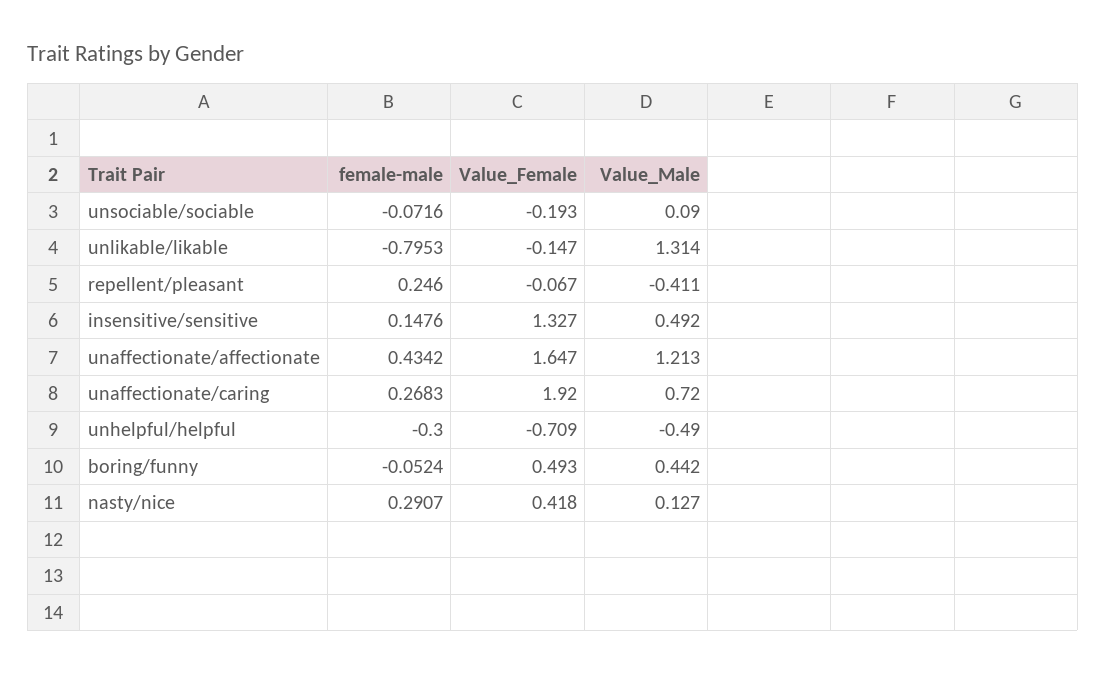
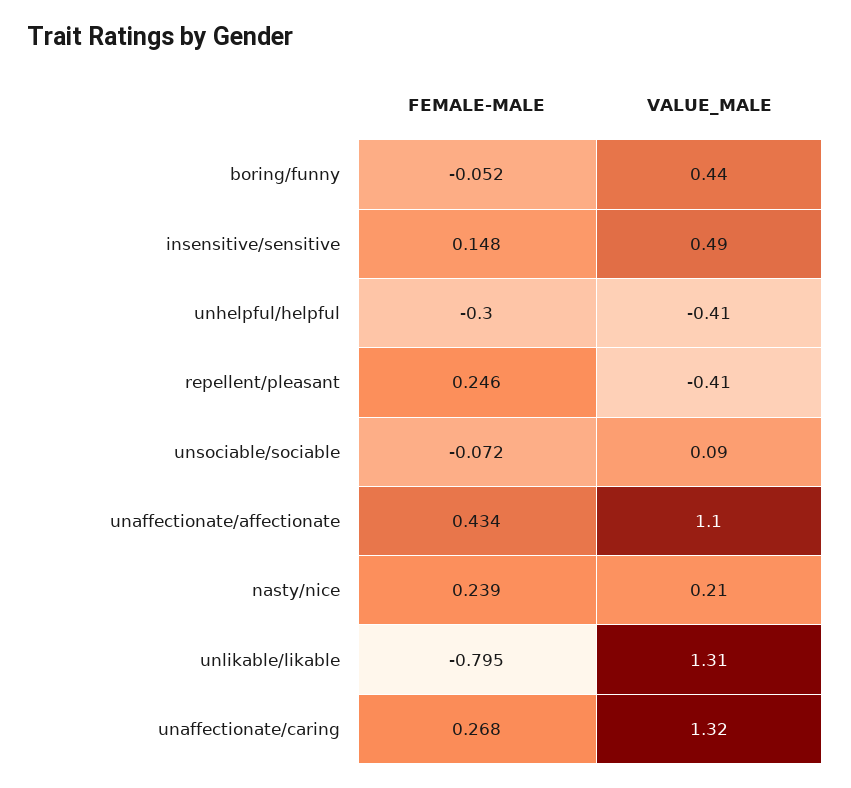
Value_Female, unsociable/sociable: -0.193 -> none
Value_Female, unlikable/likable: -0.147 -> none
Value_Female, repellent/pleasant: -0.067 -> none
Value_Female, insensitive/sensitive: 1.327 -> none
Value_Female, unaffectionate/affectionate: 1.647 -> none
Value_Male, unaffectionate/affectionate: 1.213 -> 1.1
Value_Female, unaffectionate/caring: 1.92 -> none
Value_Male, unaffectionate/caring: 0.72 -> 1.32
Value_Female, unhelpful/helpful: -0.709 -> none
Value_Male, unhelpful/helpful: -0.49 -> -0.41
Value_Female, boring/funny: 0.493 -> none
female-male, nasty/nice: 0.2907 -> 0.239
Value_Female, nasty/nice: 0.418 -> none
Value_Male, nasty/nice: 0.127 -> 0.21

